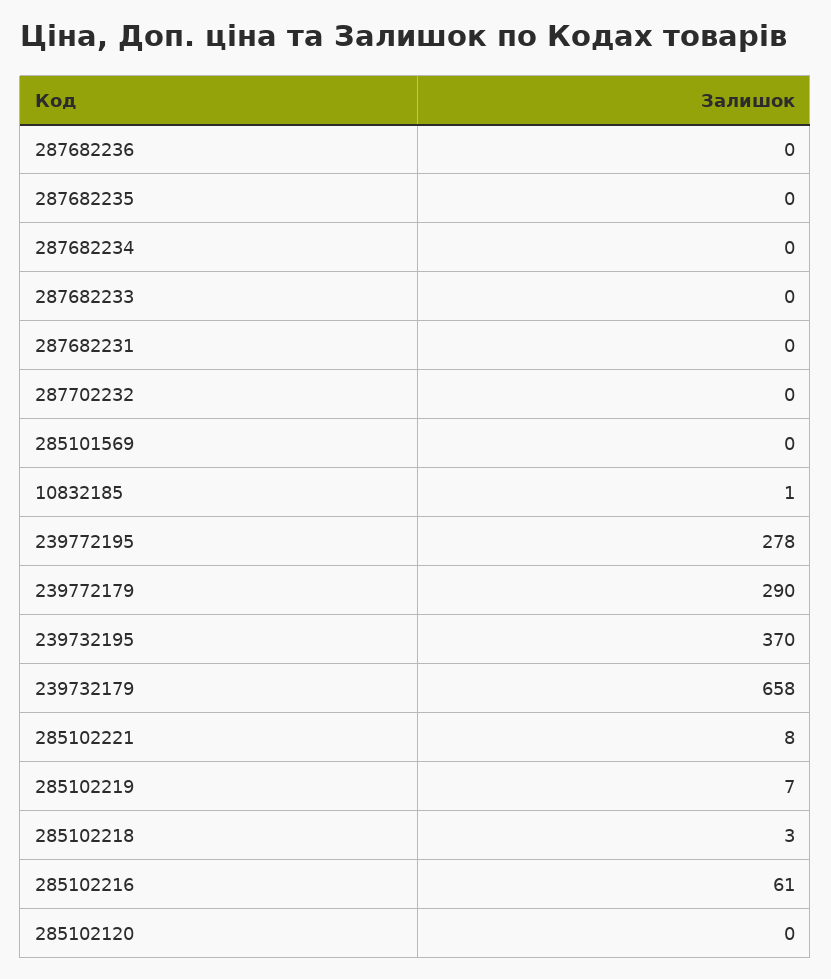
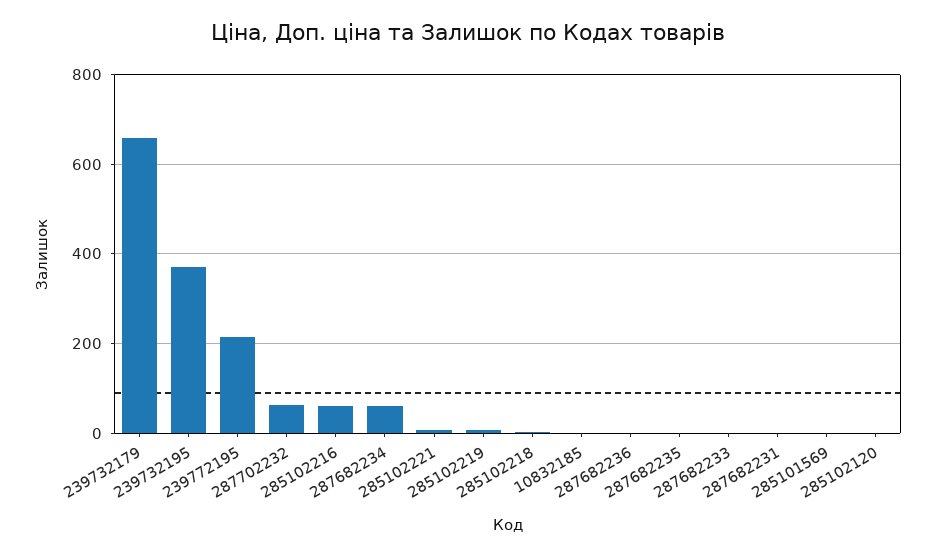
287682234: 0 -> 60
287702232: 0 -> 60
239772195: 278 -> 220
239772179: 290 -> none

